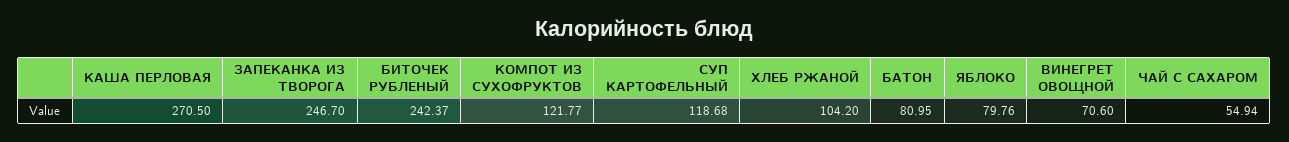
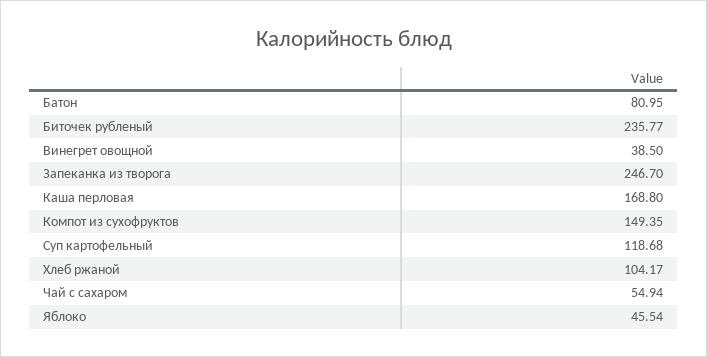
КАША ПЕРЛОВАЯ: 270.5 -> 168.8
БИТОЧЕК РУБЛЕНЫЙ: 242.37 -> 235.77
КОМПОТ ИЗ СУХОФРУКТОВ: 121.77 -> 149.35
ХЛЕБ РЖАНОЙ: 104.2 -> 104.17
ЯБЛОКО: 79.76 -> 45.54
ВИНЕГРЕТ ОВОЩНОЙ: 70.6 -> 38.5

